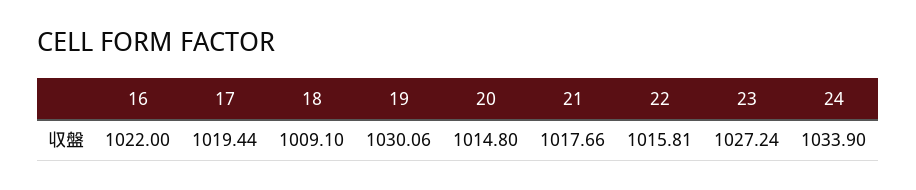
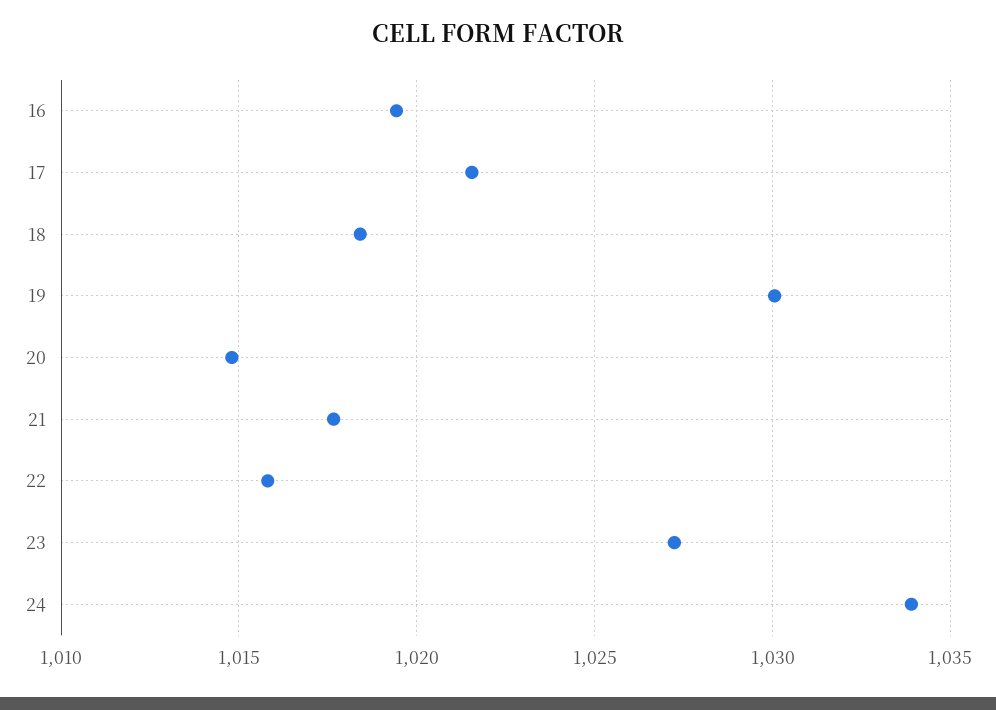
16: 1022 -> 1019.5
17: 1019.44 -> 1021.5
18: 1009.1 -> 1018.5

